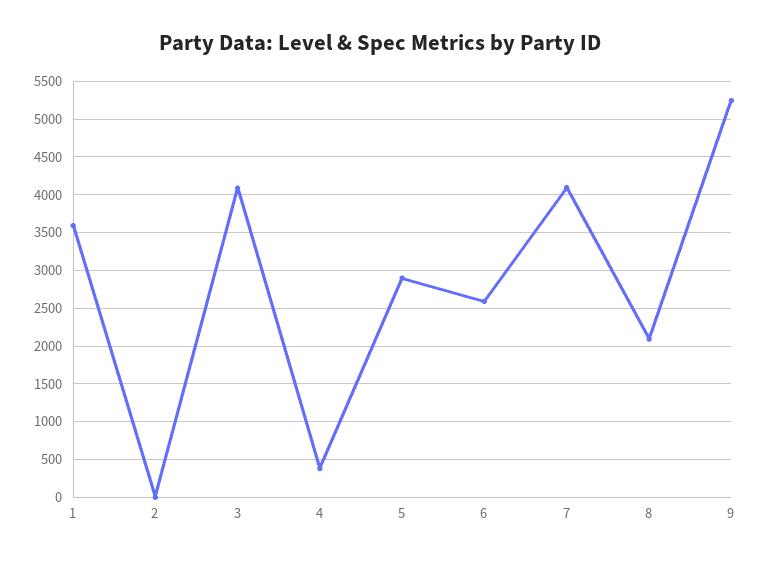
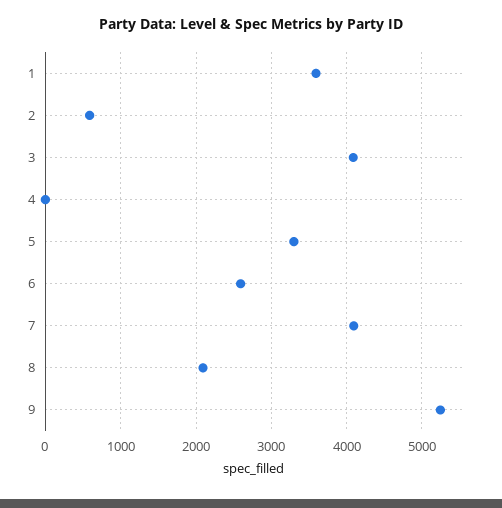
2: 0 -> 600
4: 400 -> 0
5: 2900 -> 3300

